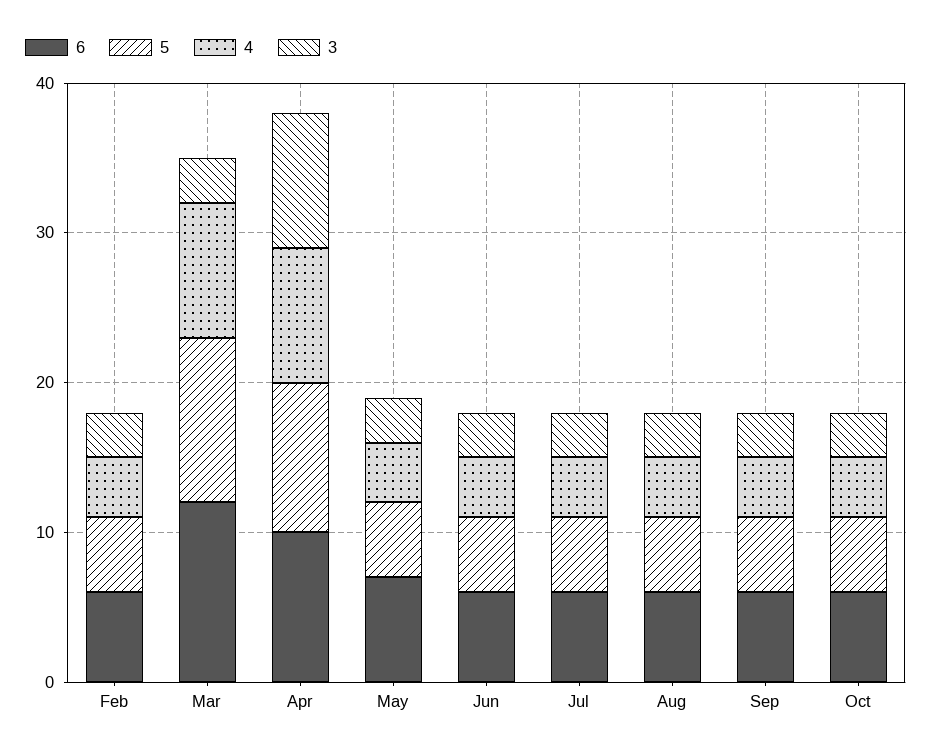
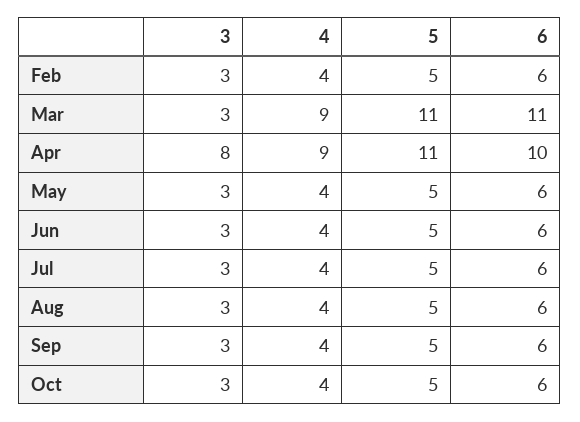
6, Mar: 12 -> 11
5, Apr: 10 -> 11
3, Apr: 9 -> 8
6, May: 7 -> 6

